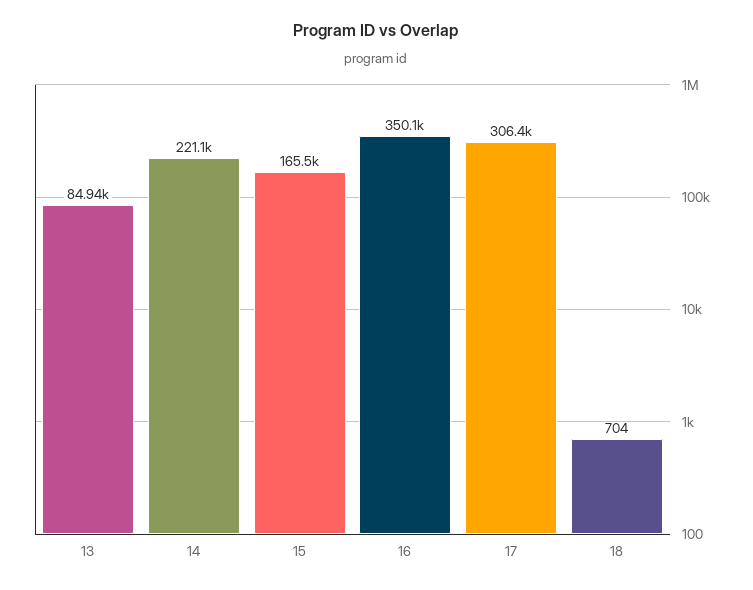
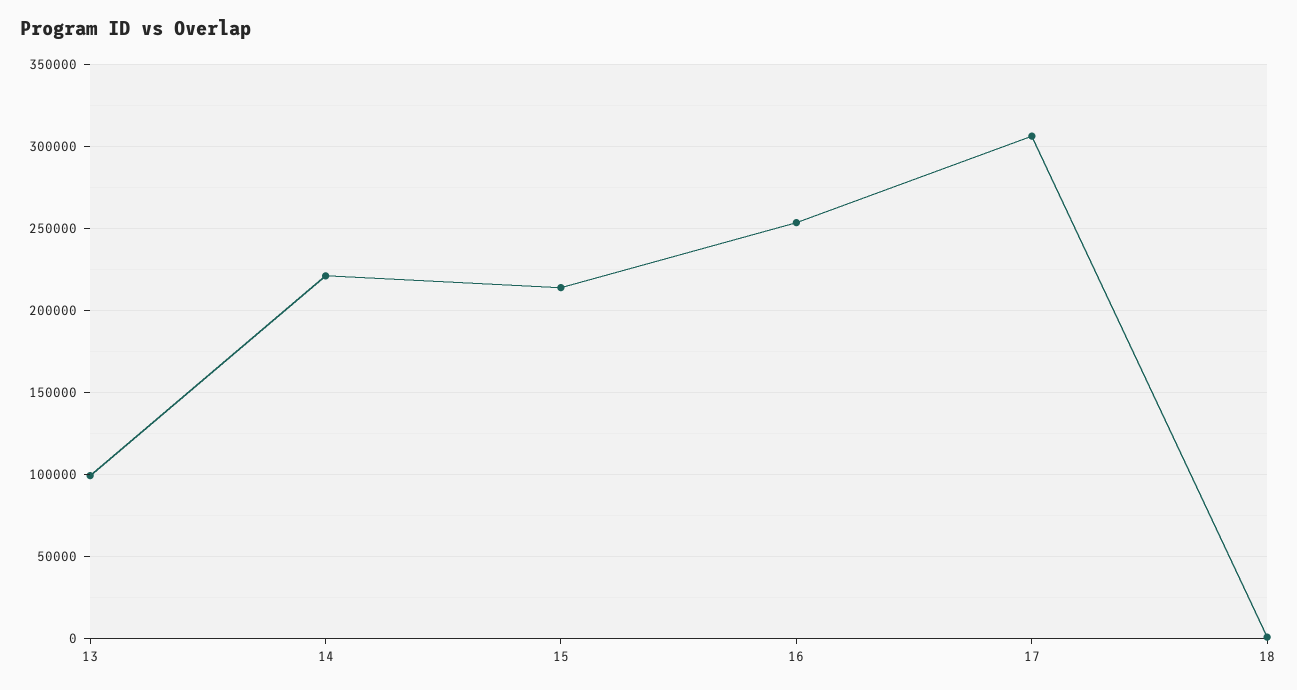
13: 84940 -> 100000
15: 165500 -> 215000
16: 350100 -> 255000

